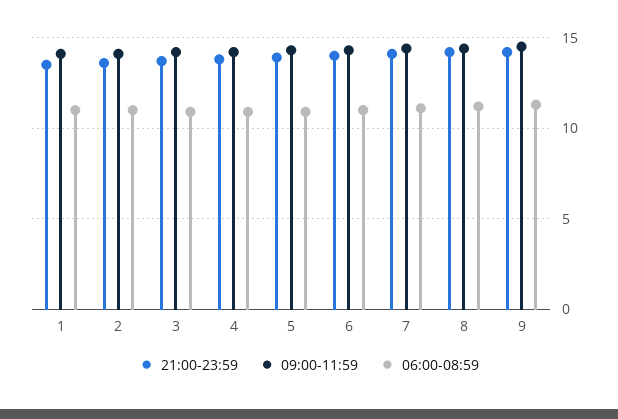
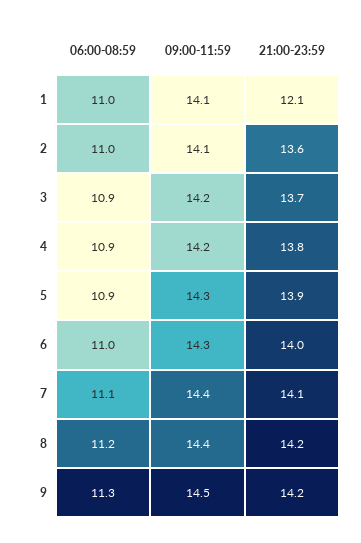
21:00-23:59, 1: 13.5 -> 12.1

